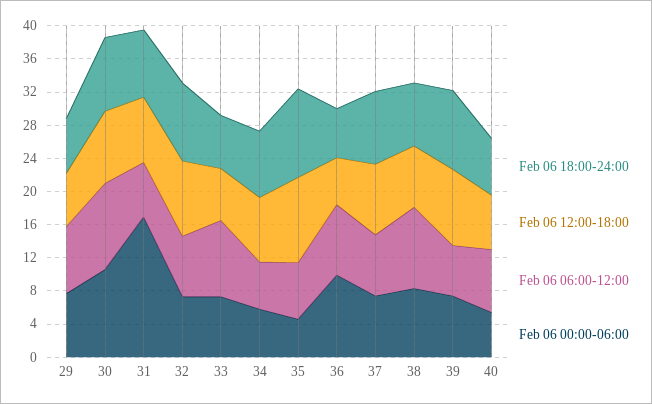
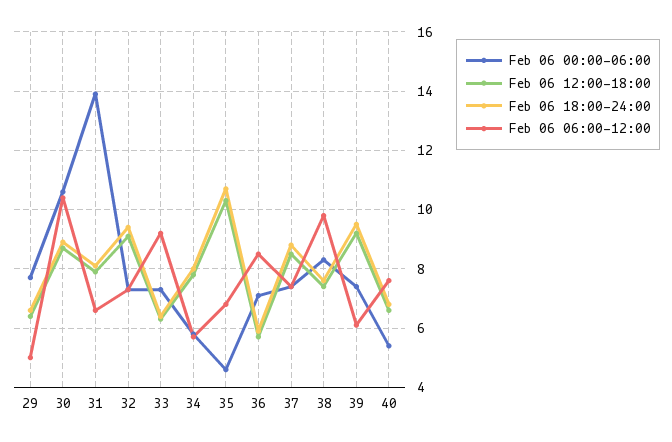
Feb 06 06:00-12:00, 29: 8 -> 5
Feb 06 00:00-06:00, 31: 17 -> 14
Feb 06 00:00-06:00, 36: 10 -> 7

